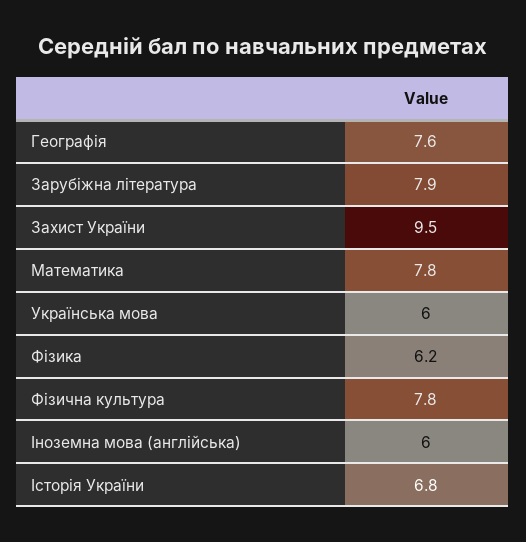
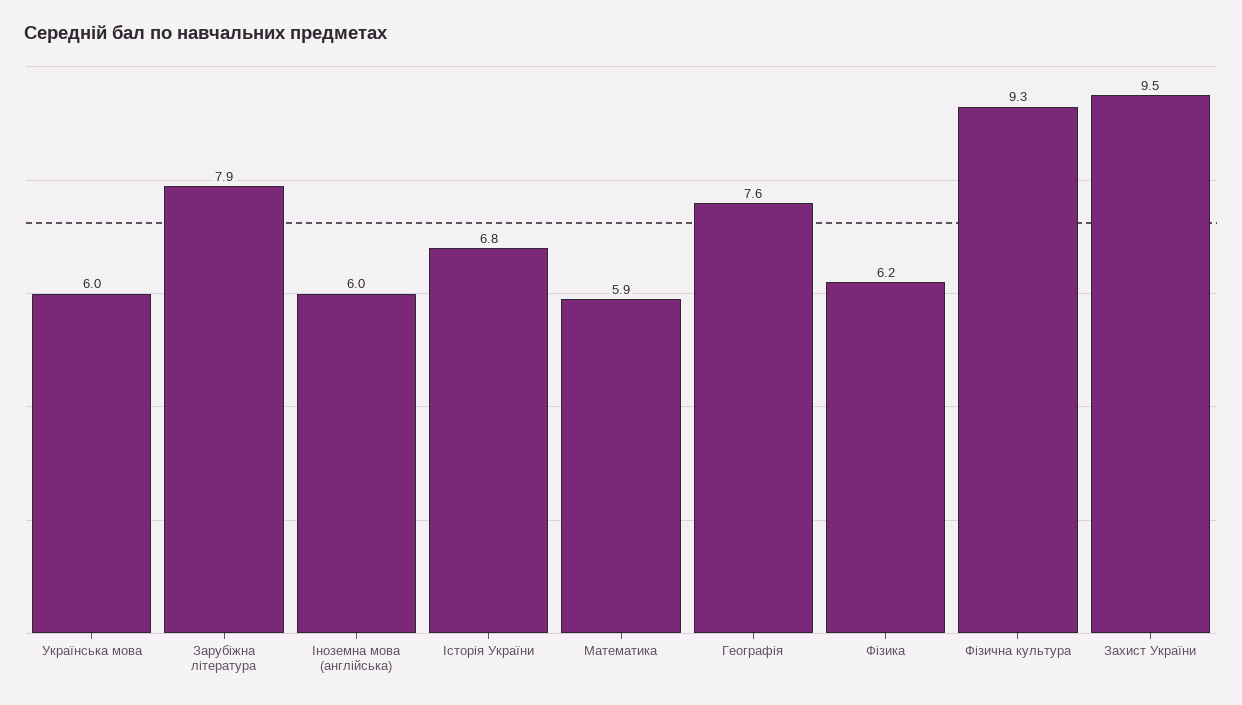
Математика: 7.8 -> 5.9
Фізична культура: 7.8 -> 9.3

